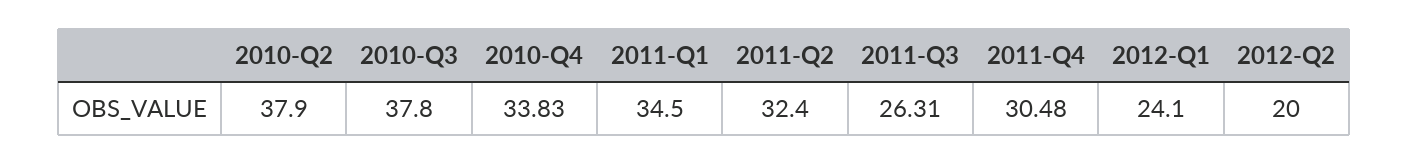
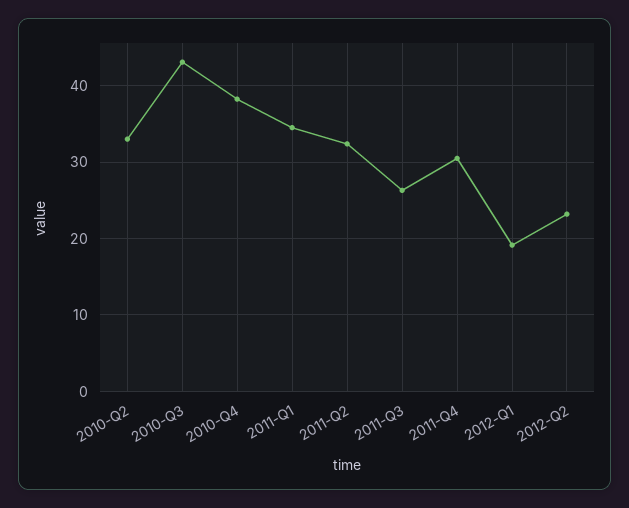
2010-Q2: 37.9 -> 33
2010-Q3: 37.8 -> 43
2010-Q4: 33.83 -> 38
2012-Q1: 24.1 -> 19
2012-Q2: 20 -> 23

